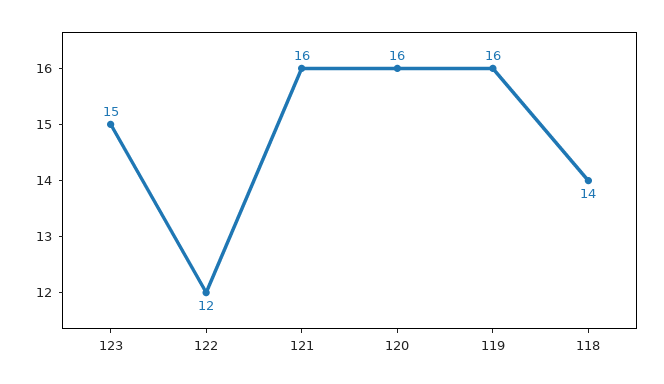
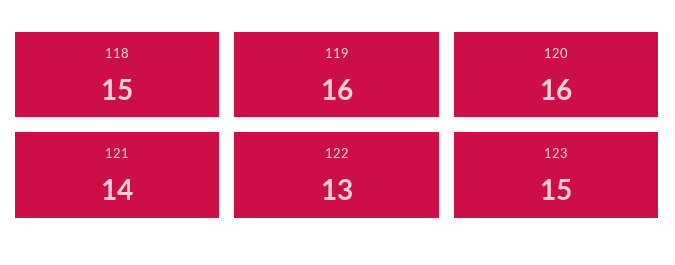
122: 12 -> 13
121: 16 -> 14
118: 14 -> 15

